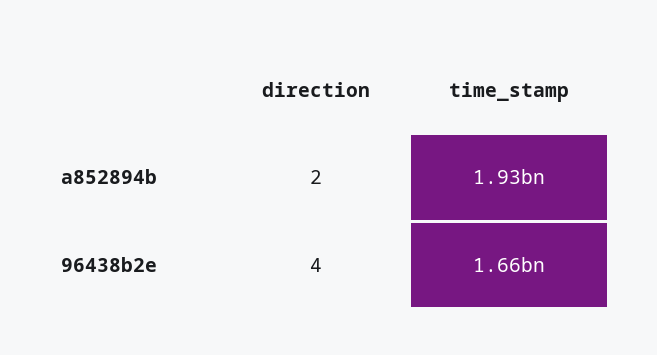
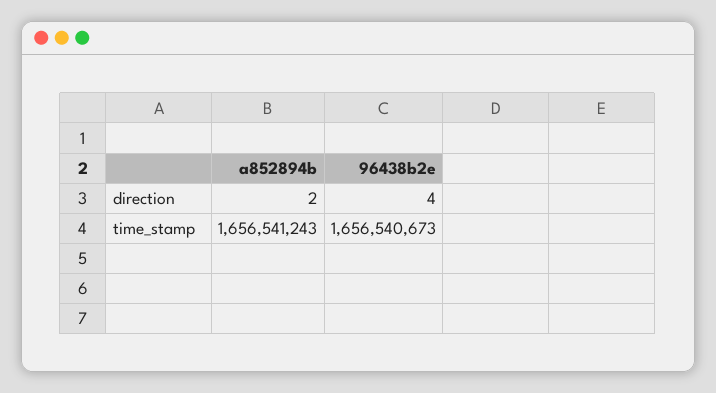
time_stamp, a852894b: 1930000000 -> 1656541243

